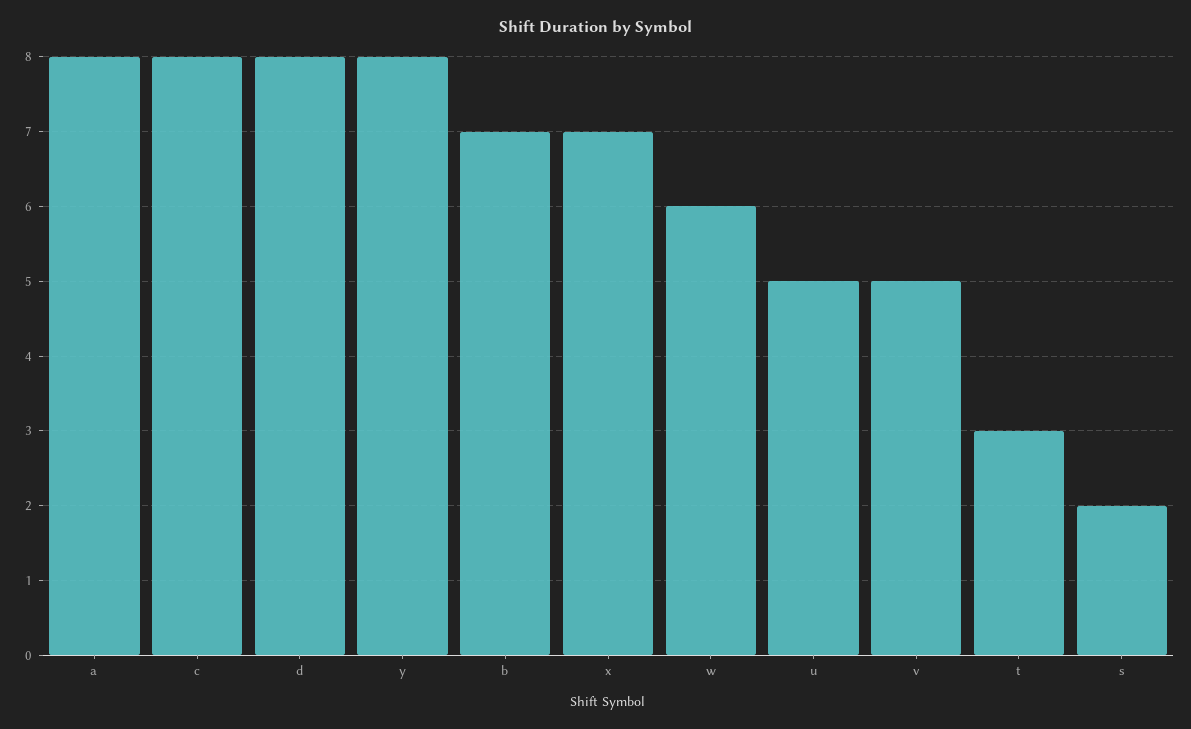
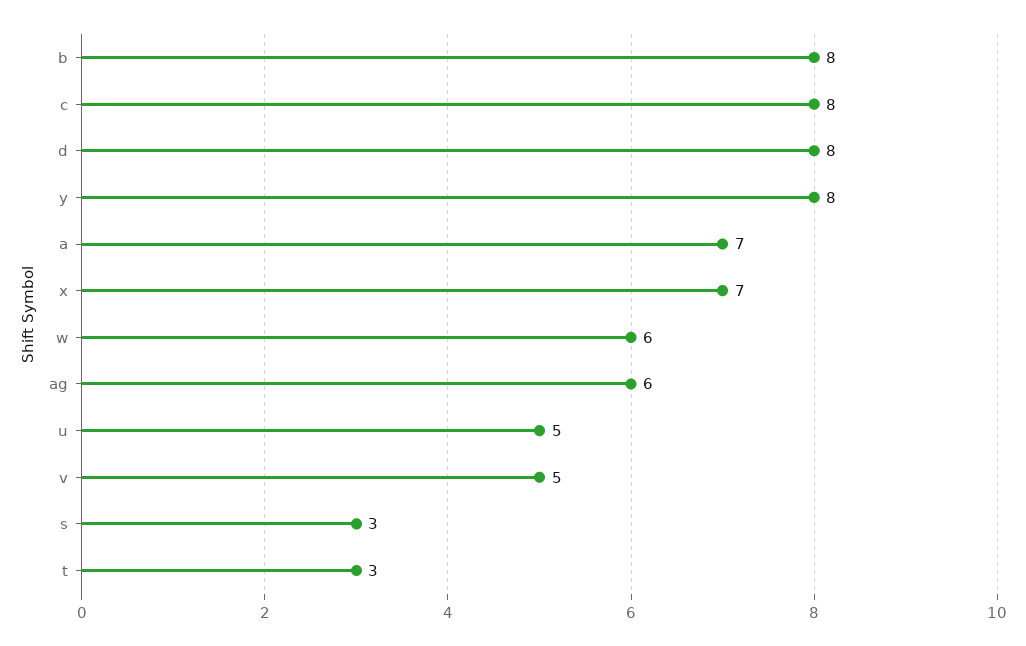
a: 8 -> 7
b: 7 -> 8
s: 2 -> 3
ag: none -> 6

